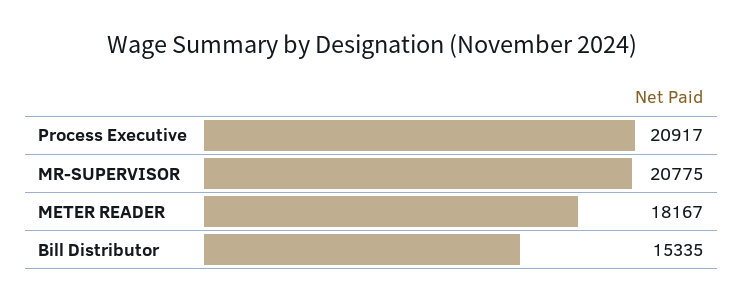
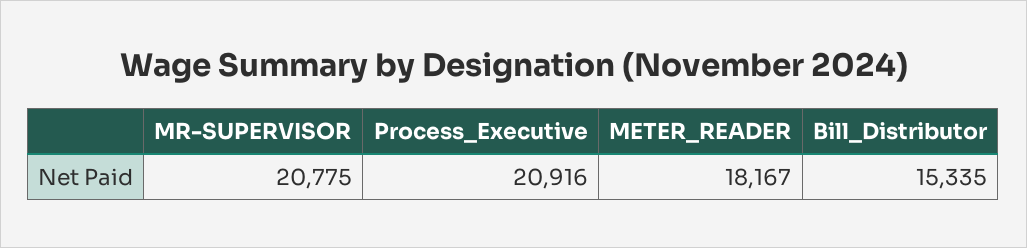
Process Executive: 20917 -> 20916

